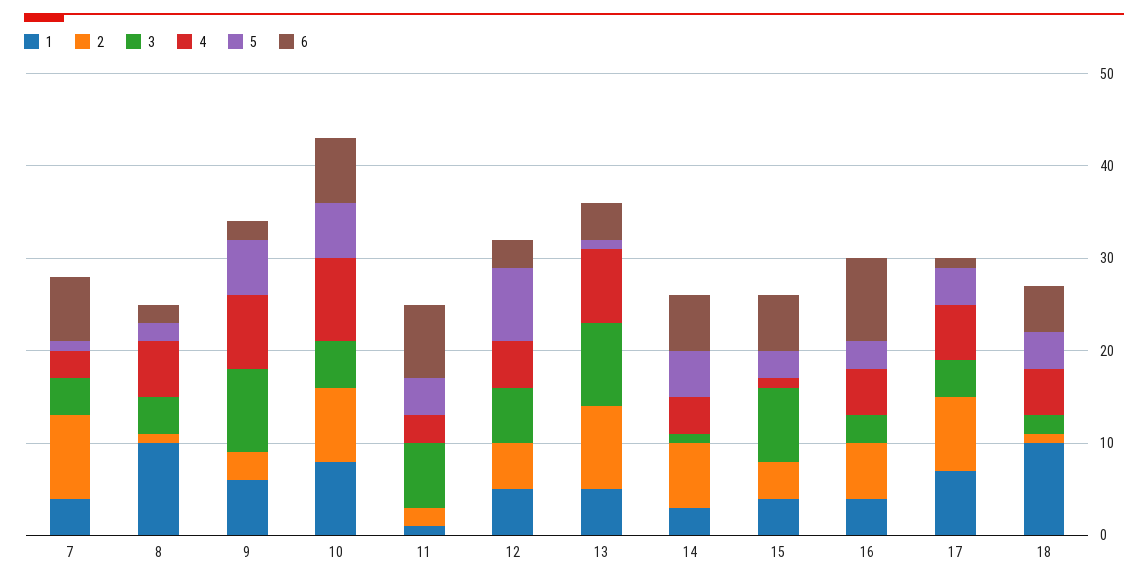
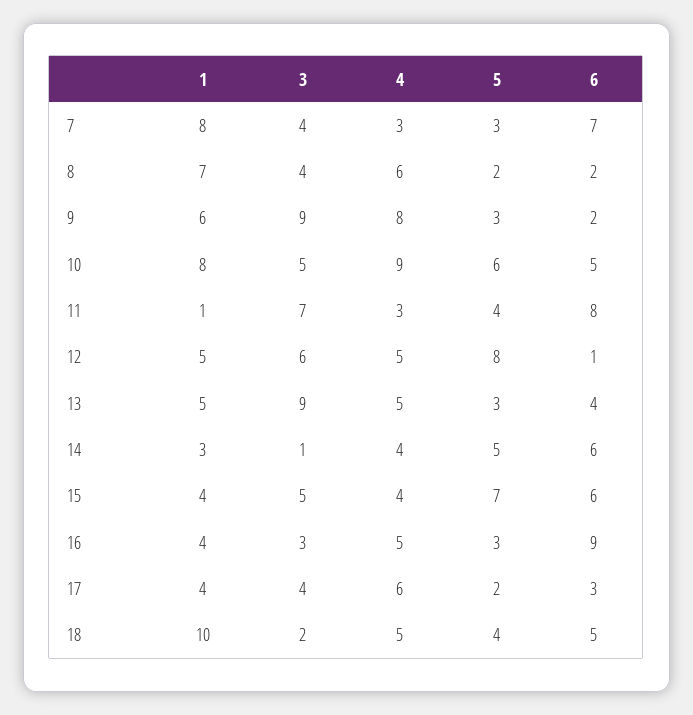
1, 7: 4 -> 8
2, 7: 9 -> none
5, 7: 1 -> 3
1, 8: 10 -> 7
2, 8: 1 -> none
2, 9: 3 -> none
5, 9: 6 -> 3
2, 10: 8 -> none
6, 10: 7 -> 5
2, 11: 2 -> none
2, 12: 5 -> none
6, 12: 3 -> 1
2, 13: 9 -> none
4, 13: 8 -> 5
5, 13: 1 -> 3
2, 14: 7 -> none
2, 15: 4 -> none
3, 15: 8 -> 5
4, 15: 1 -> 4
5, 15: 3 -> 7
2, 16: 6 -> none
1, 17: 7 -> 4
2, 17: 8 -> none
5, 17: 4 -> 2
6, 17: 1 -> 3
2, 18: 1 -> none

